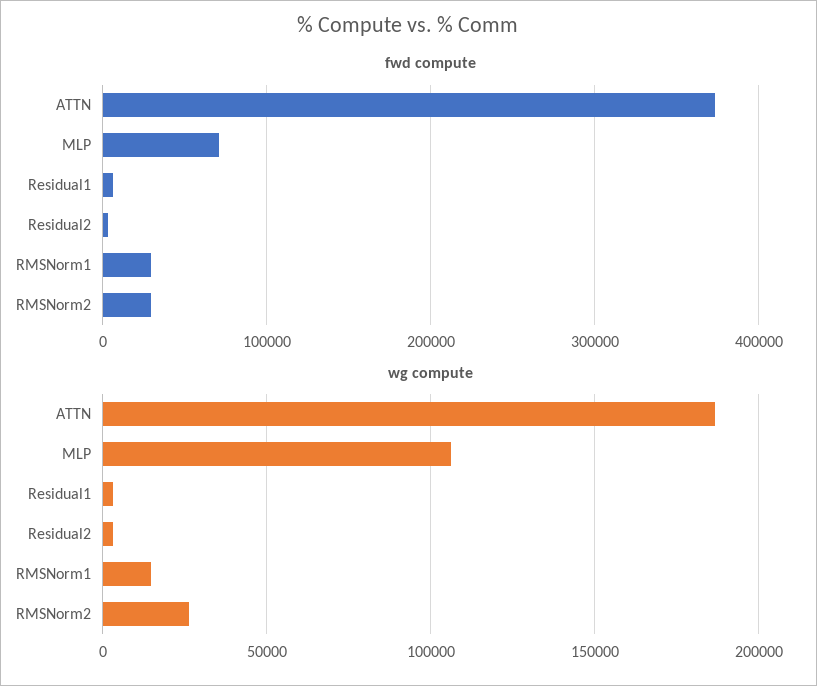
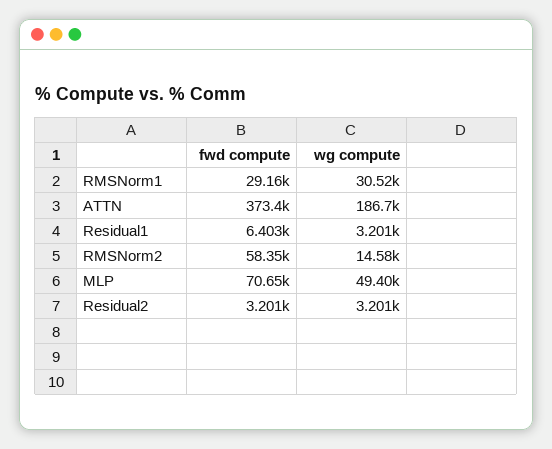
fwd compute, RMSNorm2: 30000 -> 58350
wg compute, MLP: 105000 -> 49400
wg compute, RMSNorm1: 15000 -> 30520
wg compute, RMSNorm2: 25000 -> 14580

